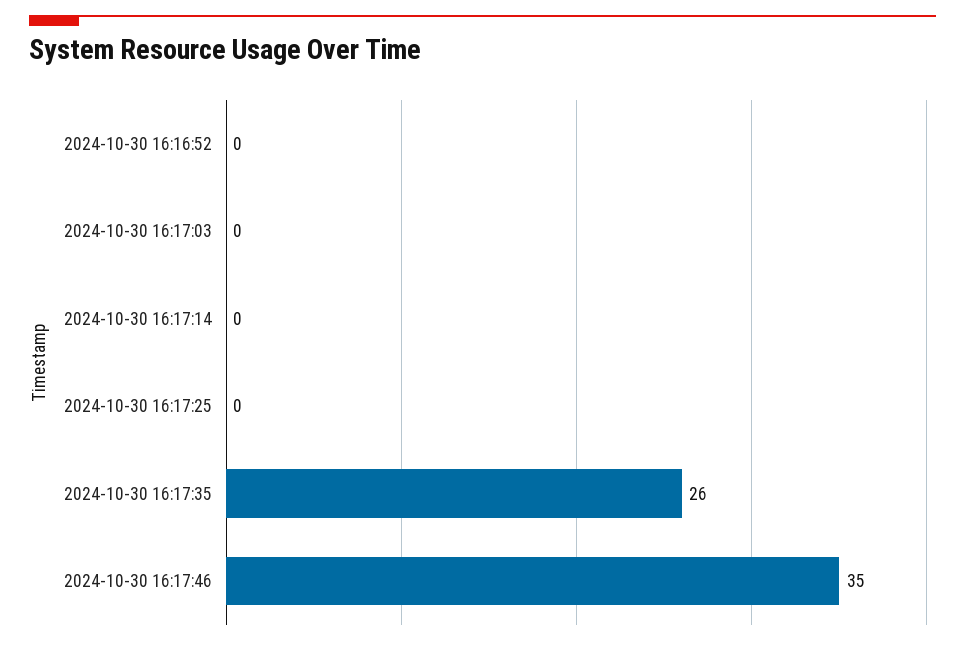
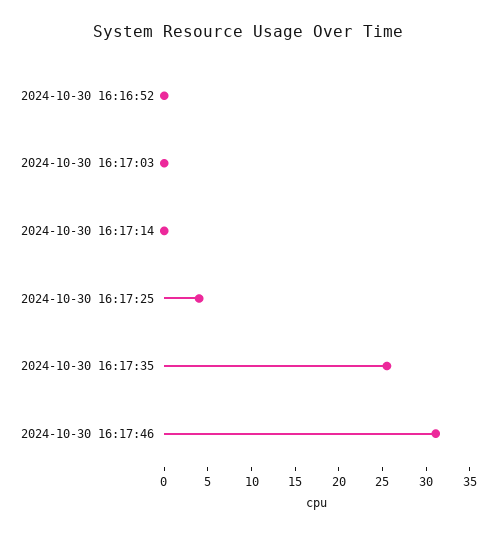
2024-10-30 16:17:25: 0 -> 4
2024-10-30 16:17:46: 35 -> 31

